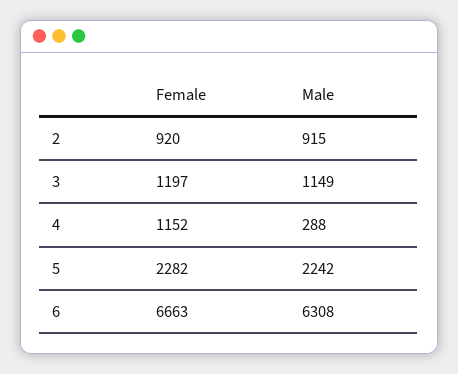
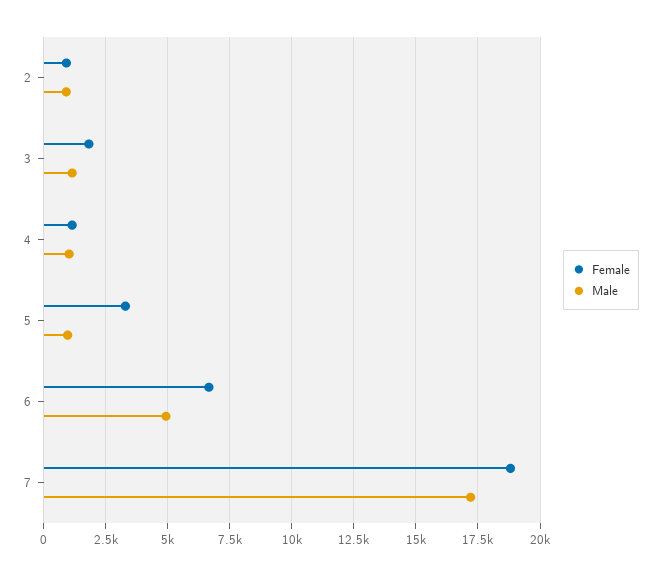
Female, 3: 1197 -> 1750
Male, 4: 288 -> 1000
Female, 5: 2282 -> 3250
Male, 5: 2242 -> 1000
Male, 6: 6308 -> 5000
Female, 7: none -> 18750
Male, 7: none -> 17250

